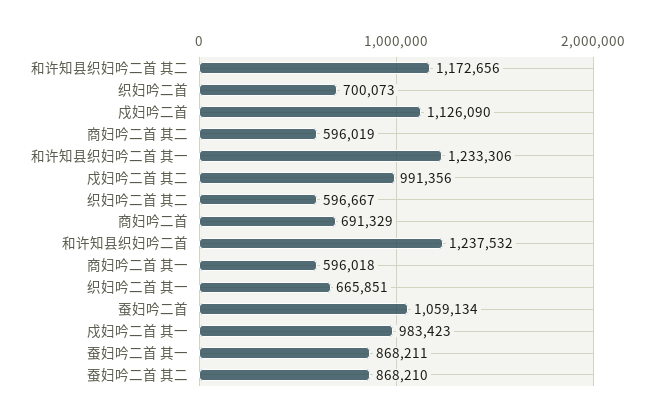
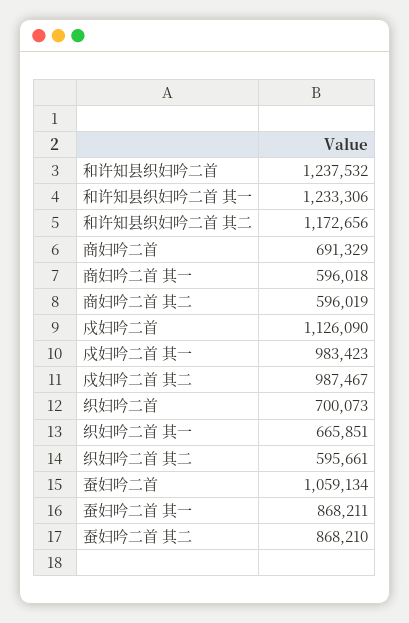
戍妇吟二首 其二: 991356 -> 987467
织妇吟二首 其二: 596667 -> 595661

